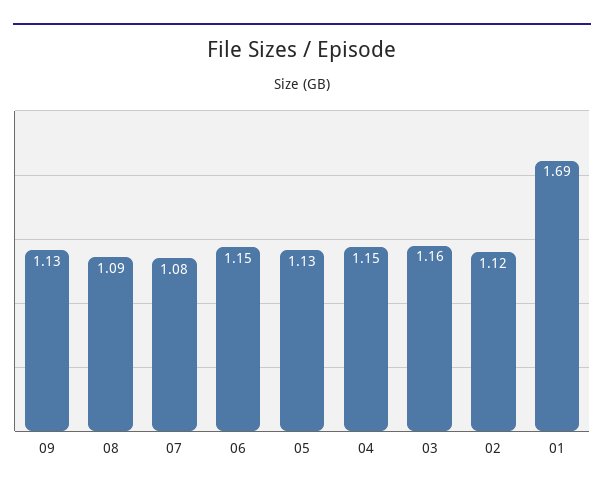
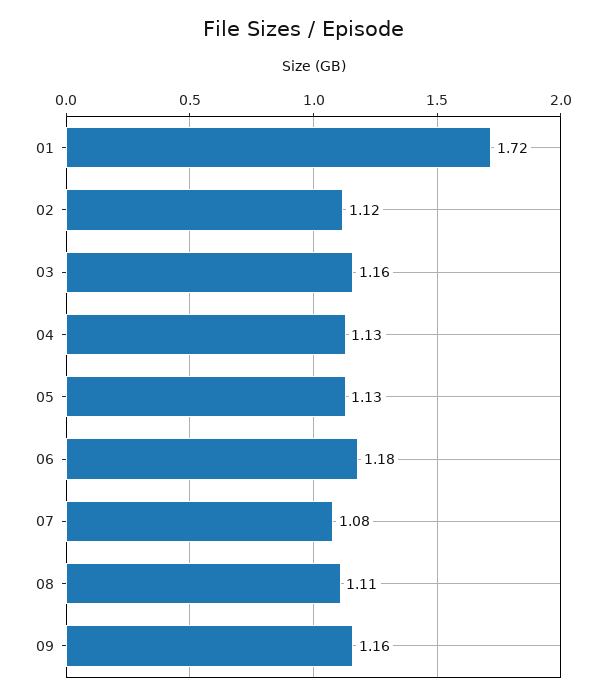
09: 1.13 -> 1.16
08: 1.09 -> 1.11
06: 1.15 -> 1.18
04: 1.15 -> 1.13
01: 1.69 -> 1.72

